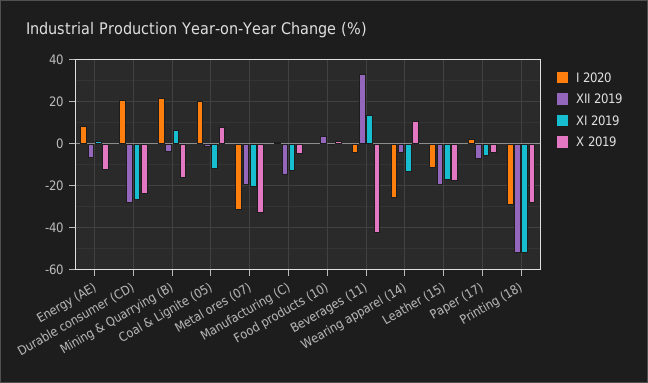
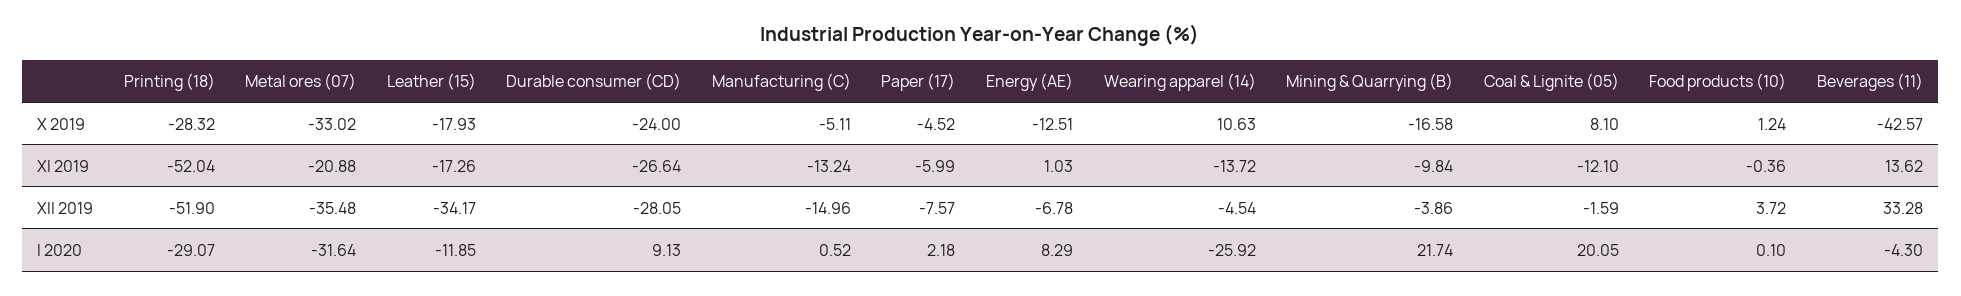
I 2020, Durable consumer (CD): 20 -> 9.13
XI 2019, Mining & Quarrying (B): 5 -> -9.84
XII 2019, Metal ores (07): -20 -> -35.48
XII 2019, Leather (15): -20 -> -34.17

